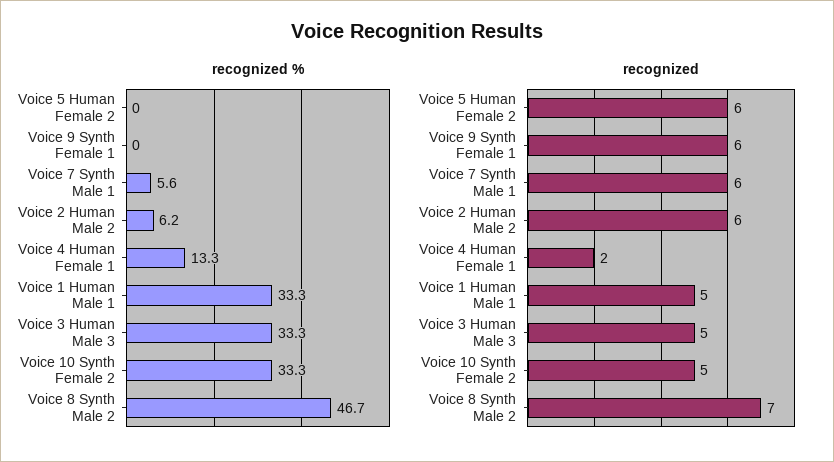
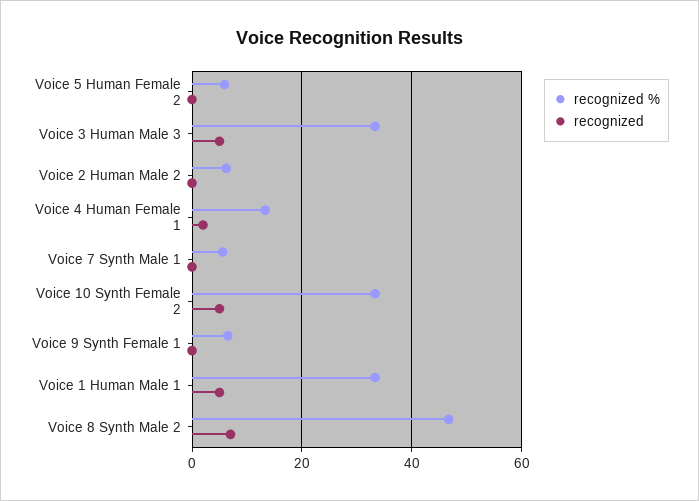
recognized %, Voice 5 Human Female 2: 0 -> 6
recognized %, Voice 9 Synth Female 1: 0 -> 6
recognized, Voice 5 Human Female 2: 6 -> 0
recognized, Voice 9 Synth Female 1: 6 -> 0
recognized, Voice 7 Synth Male 1: 6 -> 0
recognized, Voice 2 Human Male 2: 6 -> 0

